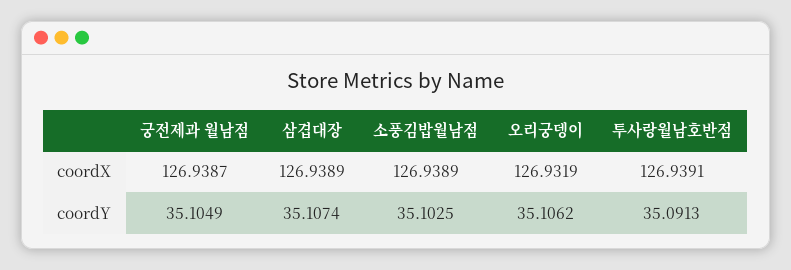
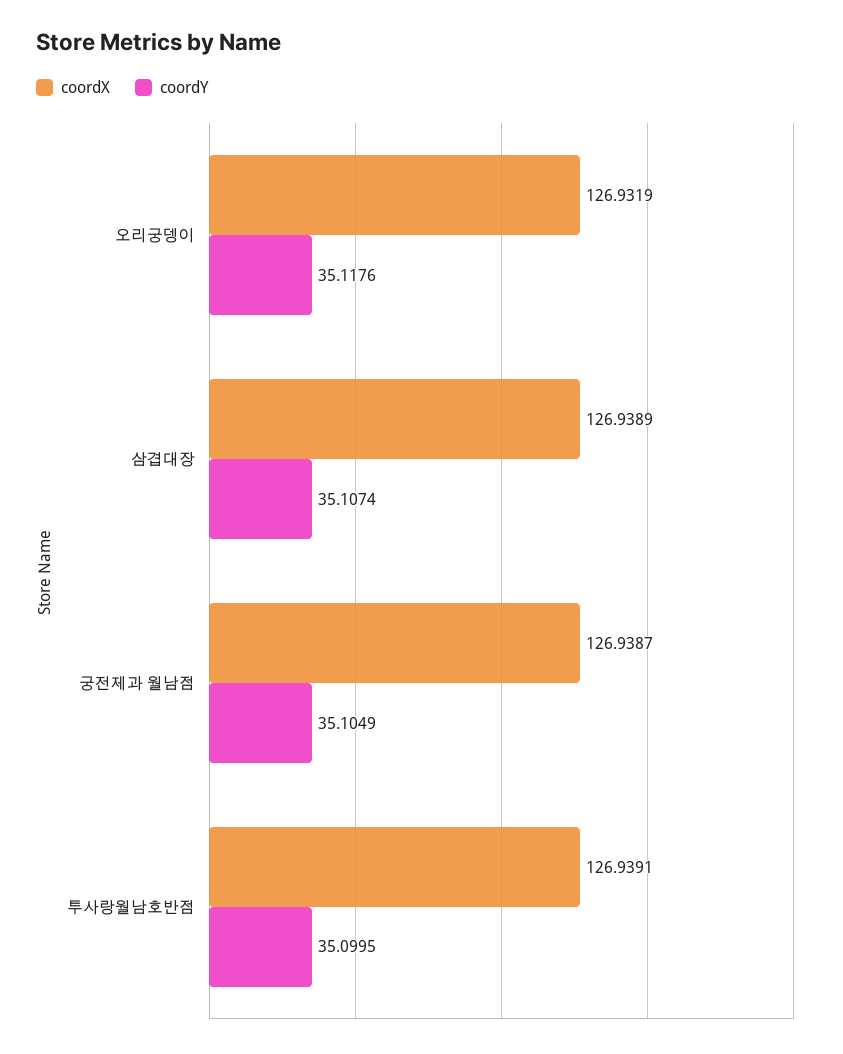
coordX, 소풍김밥월남점: 126.9389 -> none
coordY, 소풍김밥월남점: 35.1025 -> none
coordY, 오리궁뎅이: 35.1062 -> 35.1176
coordY, 투사랑월남호반점: 35.0913 -> 35.0995

